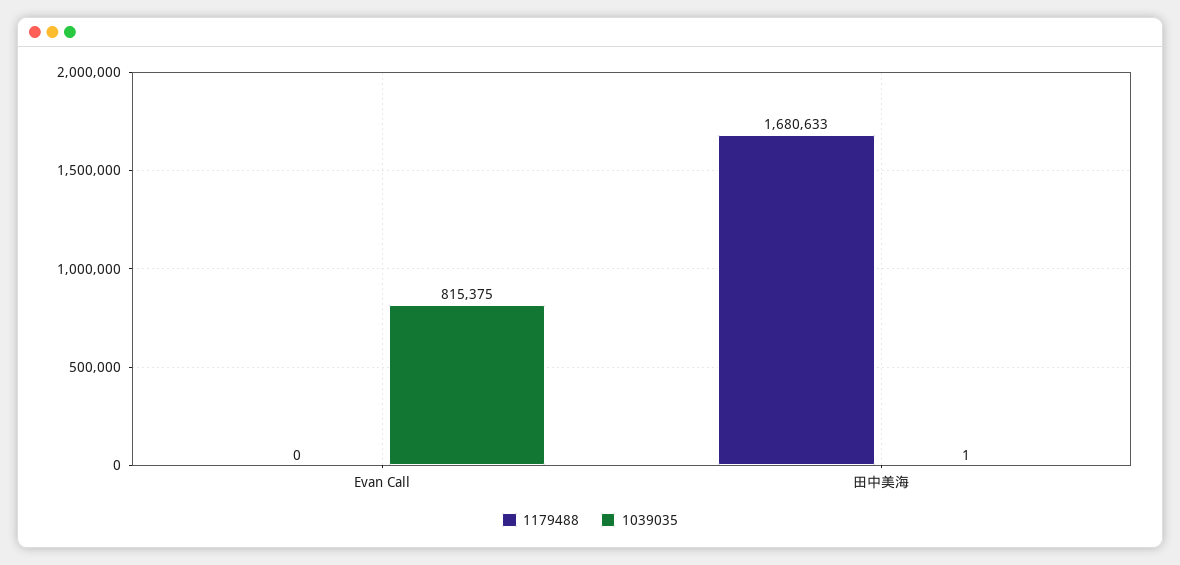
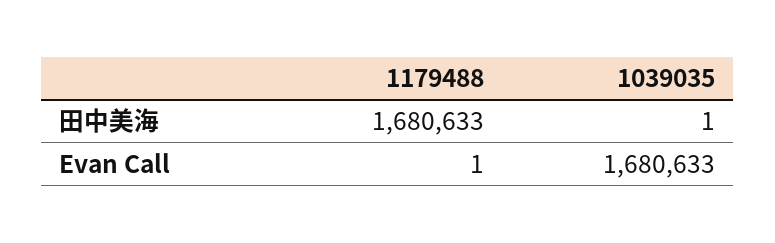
1179488, Evan Call: 0 -> 1
1039035, Evan Call: 815375 -> 1680633

